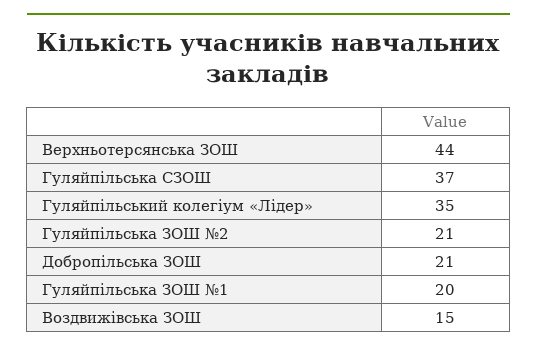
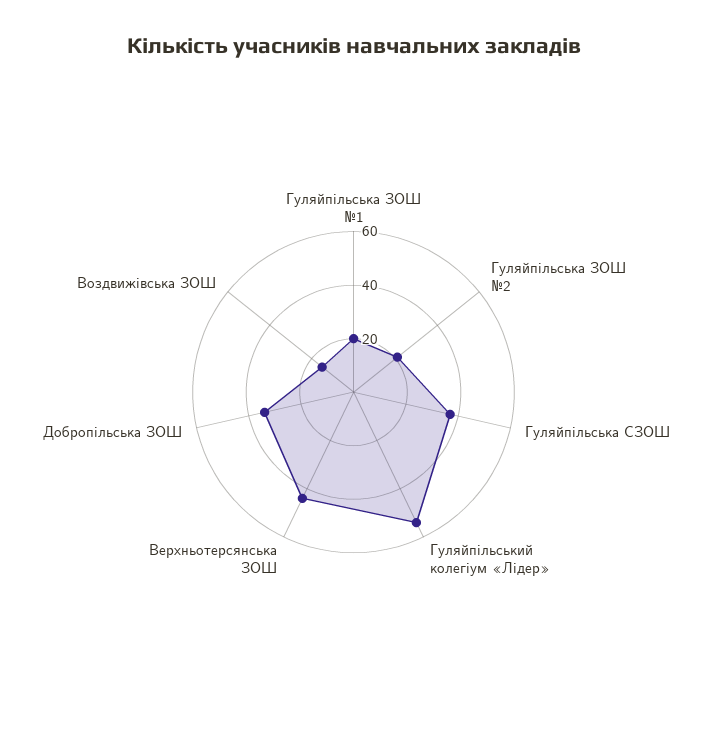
Гуляйпільський колегіум «Лідер»: 35 -> 55
Добропільська ЗОШ: 21 -> 35

